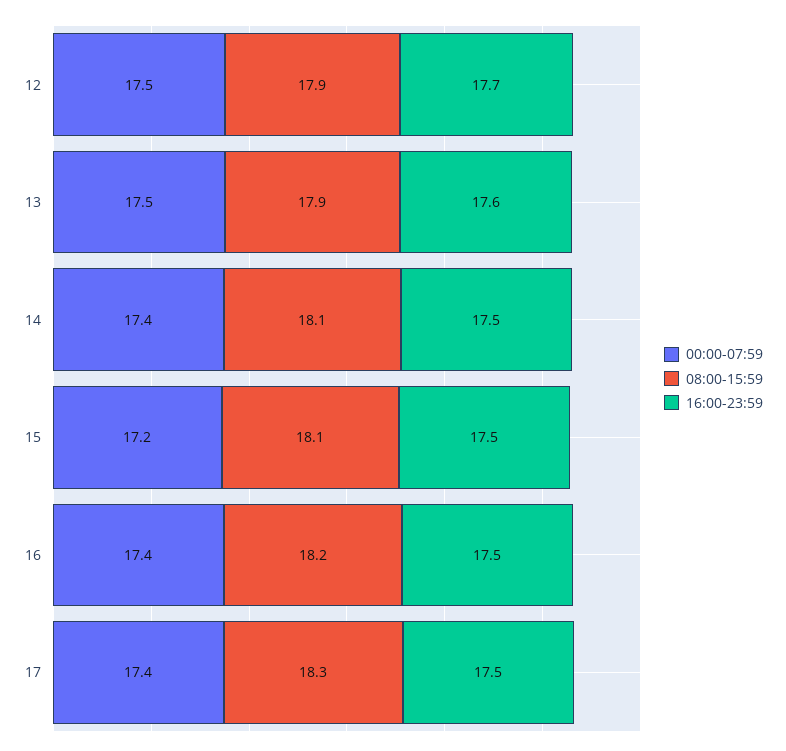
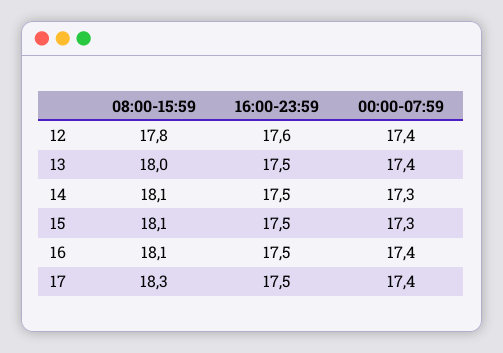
00:00-07:59, 12: 17.5 -> 17.4
08:00-15:59, 12: 17.9 -> 17.8
16:00-23:59, 12: 17.7 -> 17.6
00:00-07:59, 13: 17.5 -> 17.4
08:00-15:59, 13: 17.9 -> 18
16:00-23:59, 13: 17.6 -> 17.5
00:00-07:59, 14: 17.4 -> 17.3
00:00-07:59, 15: 17.2 -> 17.3
08:00-15:59, 16: 18.2 -> 18.1

